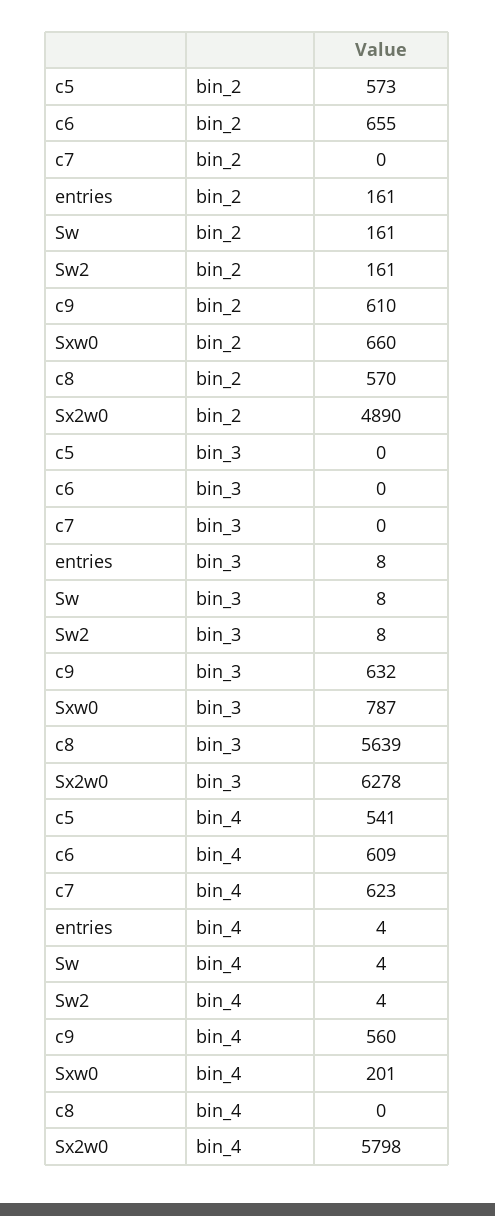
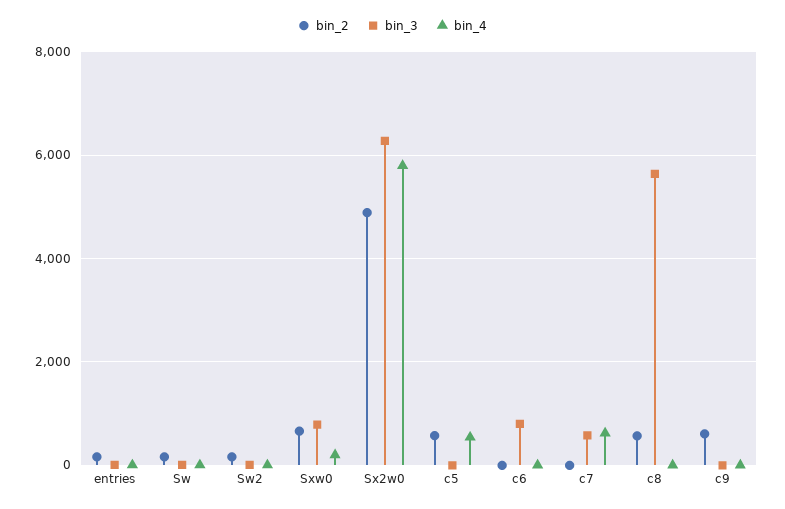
bin_2, c6: 655 -> 0
bin_3, c6: 0 -> 800
bin_3, c7: 0 -> 600
bin_3, c9: 632 -> 0
bin_4, c6: 609 -> 0
bin_4, c9: 560 -> 0

